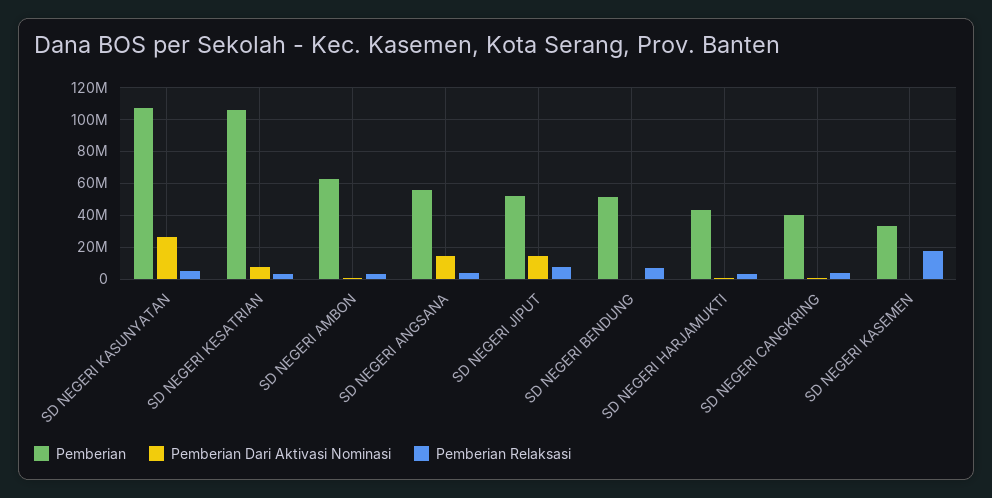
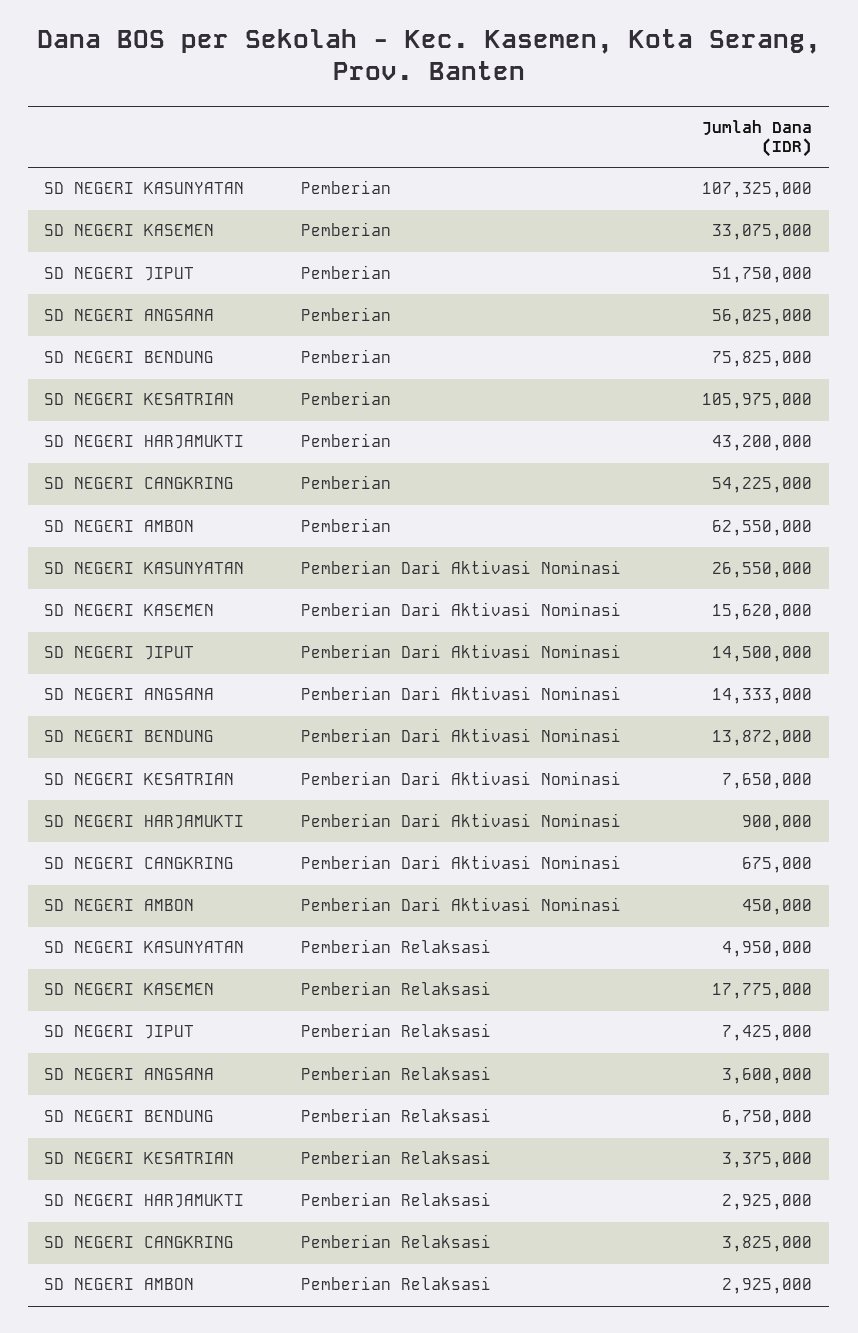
Pemberian, SD NEGERI BENDUNG: 50000000 -> 75825000
Pemberian Dari Aktivasi Nominasi, SD NEGERI BENDUNG: 0 -> 13872000
Pemberian, SD NEGERI CANGKRING: 40000000 -> 54225000
Pemberian Dari Aktivasi Nominasi, SD NEGERI KASEMEN: 0 -> 15620000

